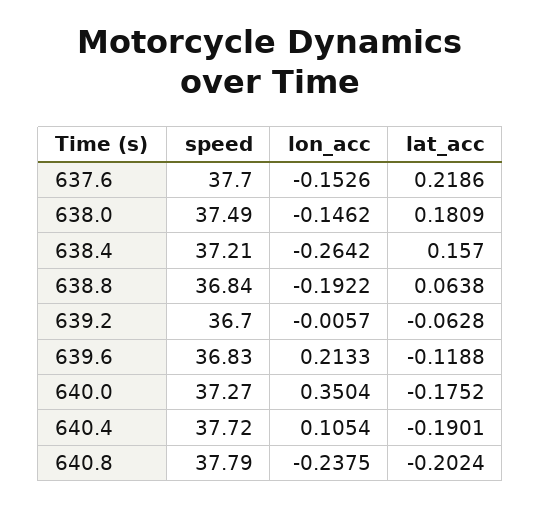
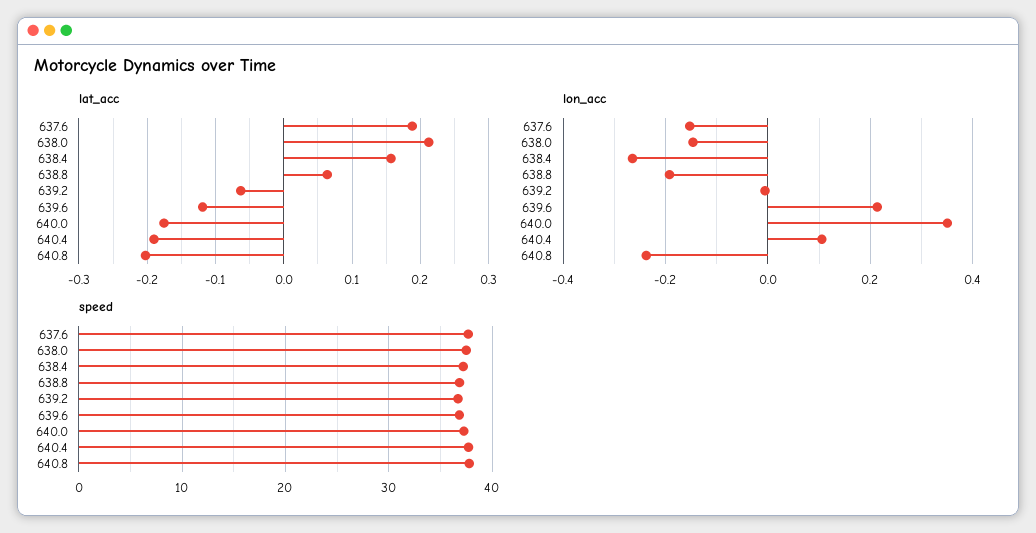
lat_acc, 637.6: 0.2186 -> 0.19
lat_acc, 638.0: 0.1809 -> 0.21

